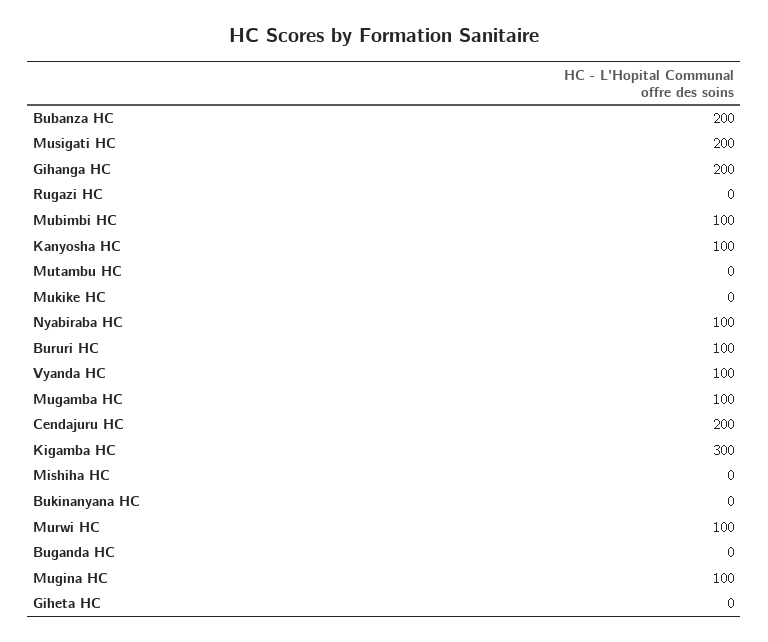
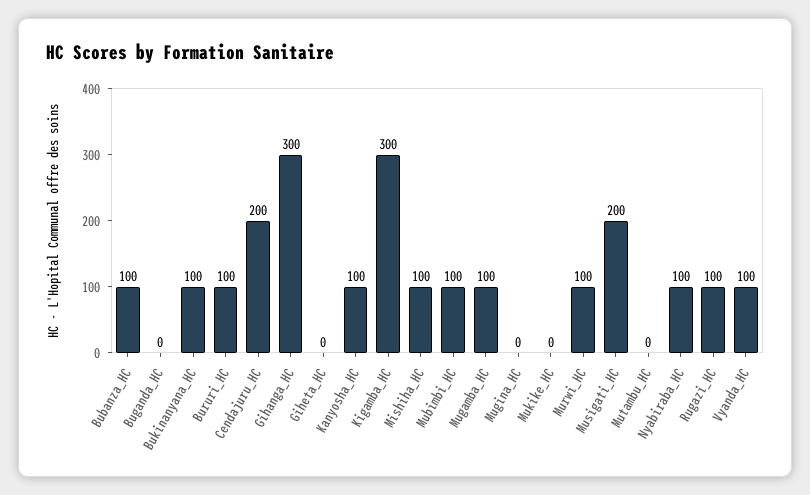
Bubanza HC: 200 -> 100
Gihanga HC: 200 -> 300
Rugazi HC: 0 -> 100
Mishiha HC: 0 -> 100
Bukinanyana HC: 0 -> 100
Mugina HC: 100 -> 0

